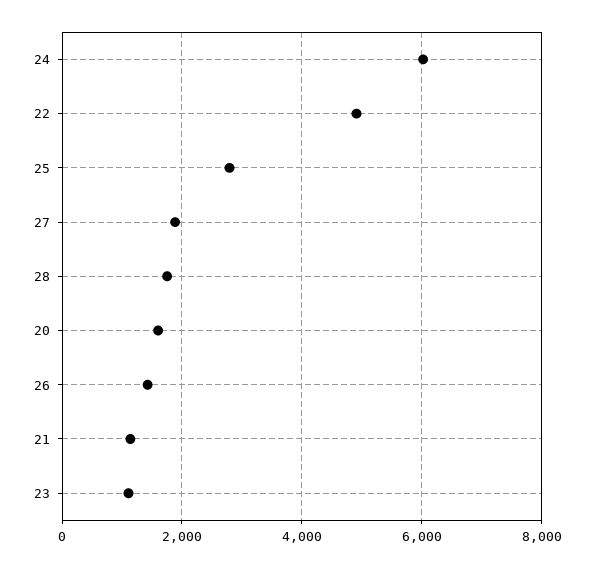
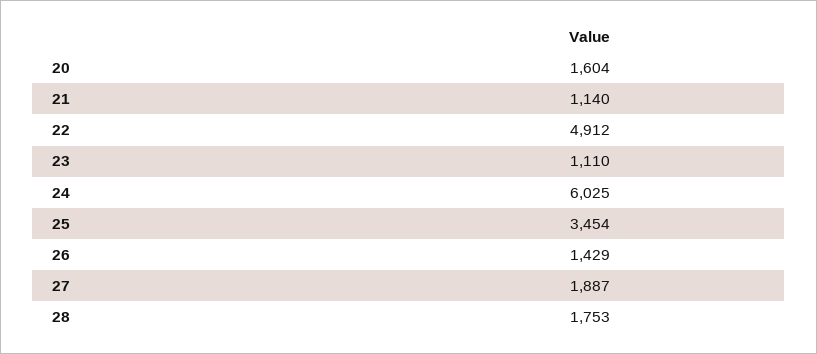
25: 2800 -> 3454

